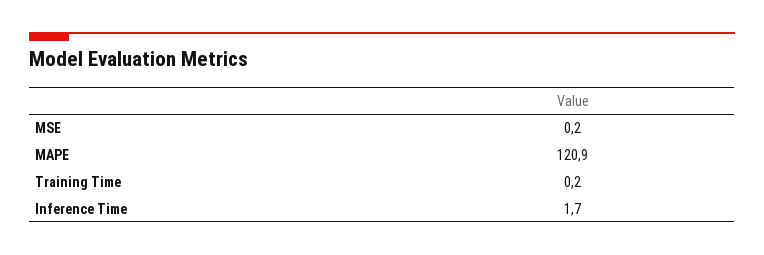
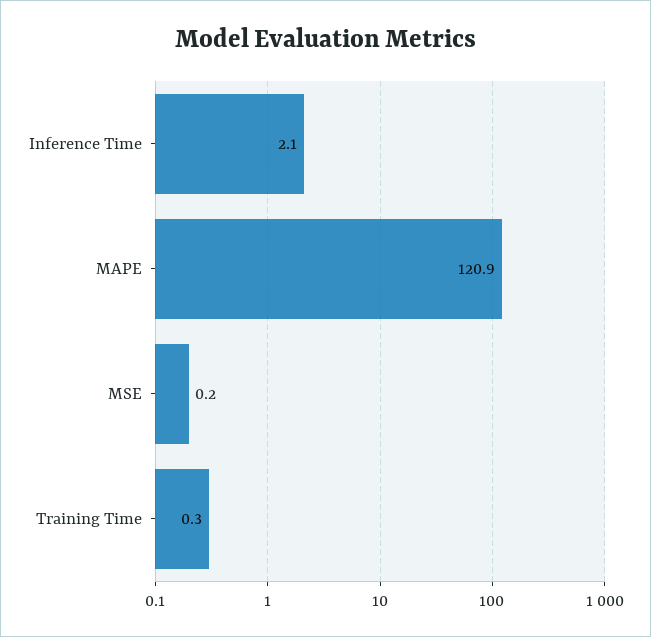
Training Time: 0.2 -> 0.3
Inference Time: 1.7 -> 2.1

